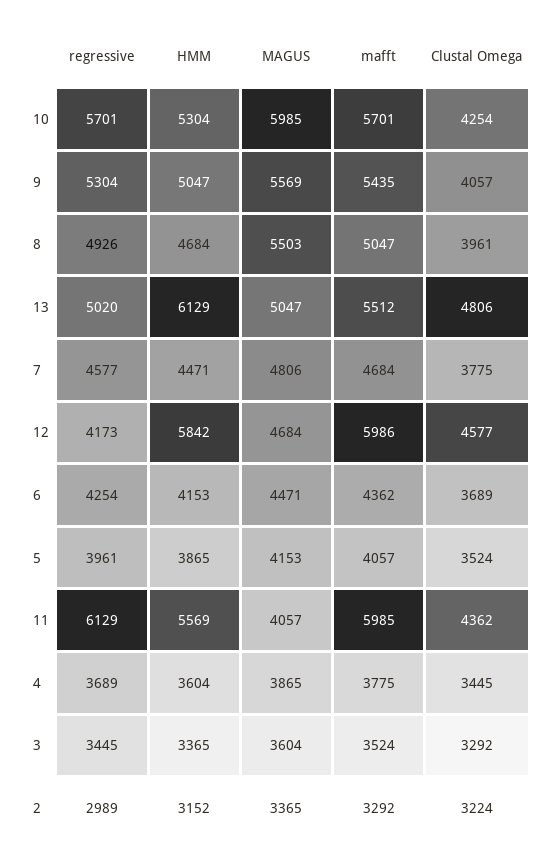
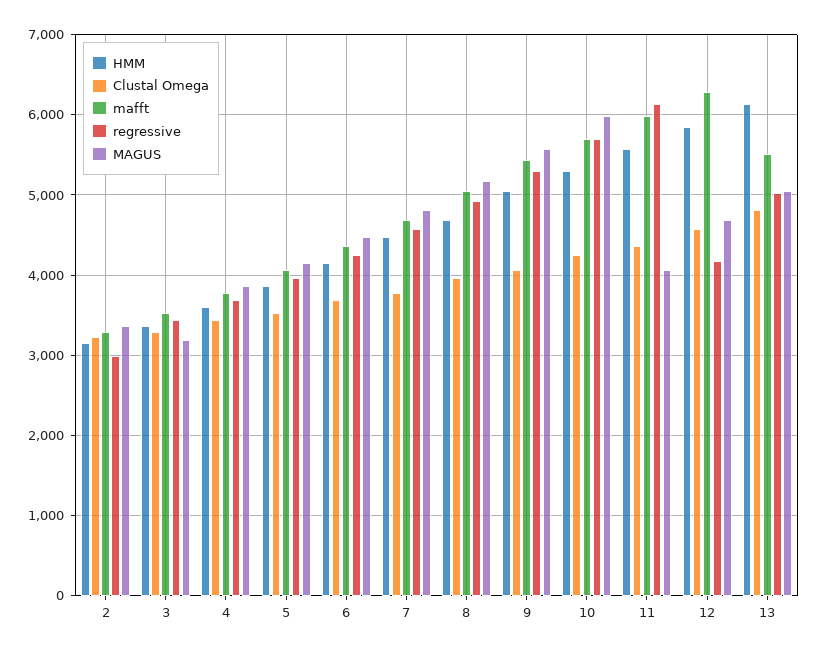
MAGUS, 8: 5503 -> 5200
mafft, 12: 5986 -> 6300
MAGUS, 3: 3604 -> 3200

